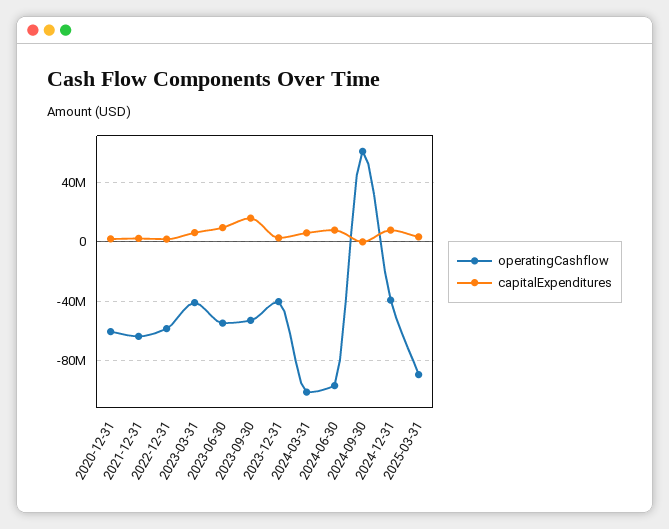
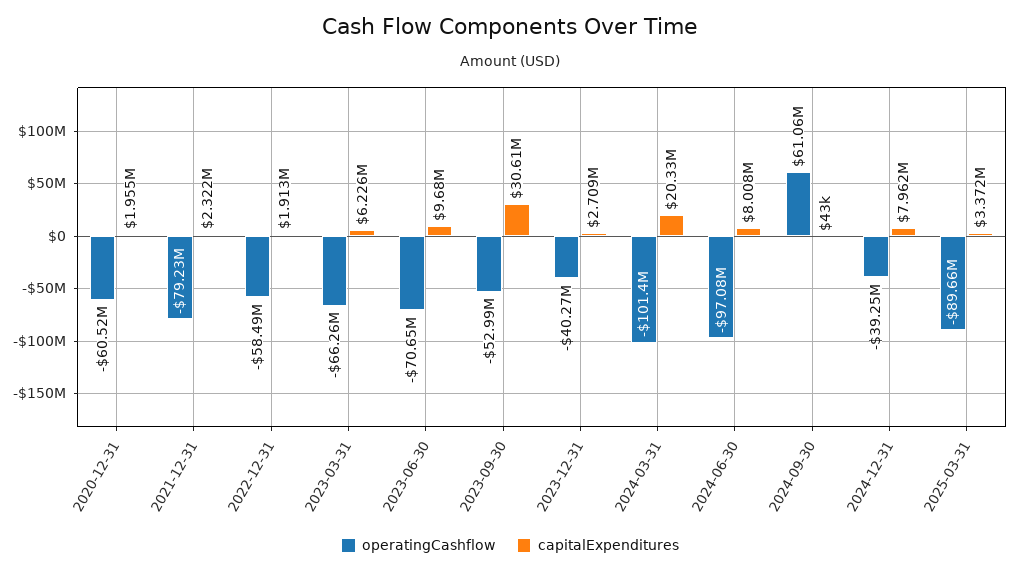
operatingCashflow, 2021-12-31: -65000000 -> -79230000
operatingCashflow, 2023-03-31: -40000000 -> -66260000
operatingCashflow, 2023-06-30: -55000000 -> -70650000
capitalExpenditures, 2023-09-30: 15000000 -> 30610000
capitalExpenditures, 2024-03-31: 5000000 -> 20330000

